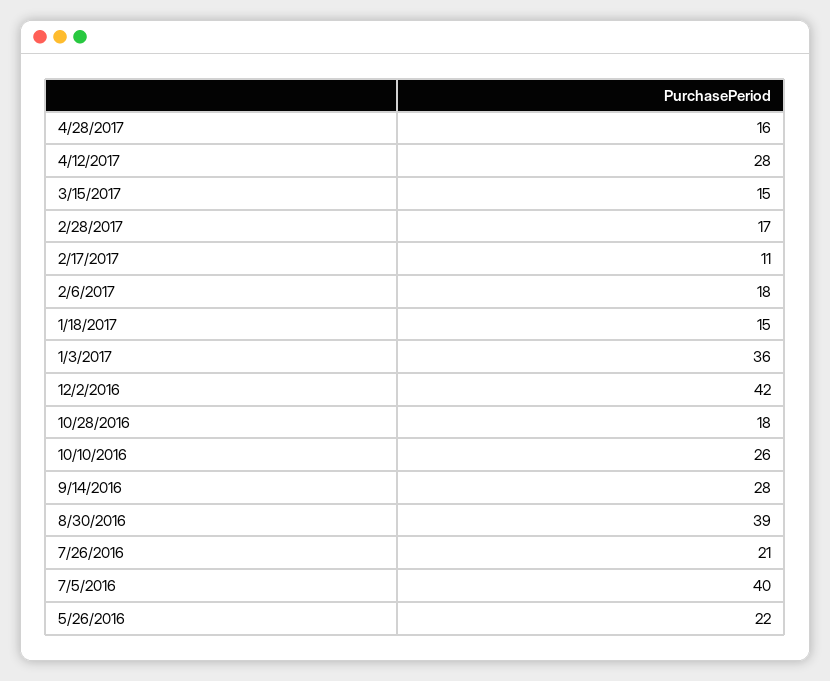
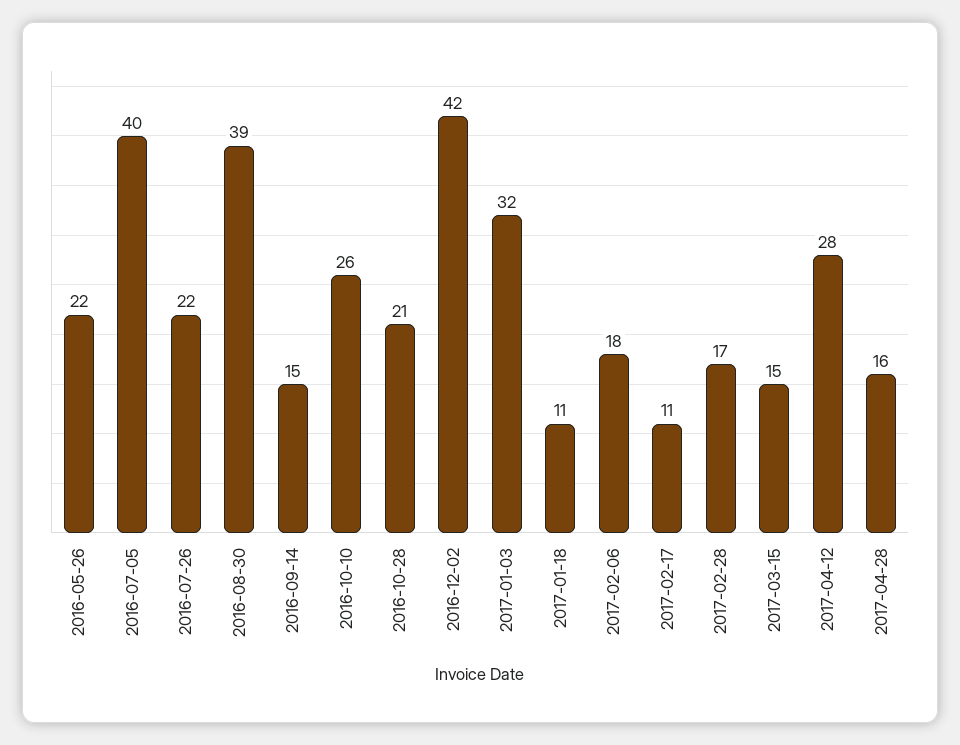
1/18/2017: 15 -> 11
1/3/2017: 36 -> 32
10/28/2016: 18 -> 21
9/14/2016: 28 -> 15
7/26/2016: 21 -> 22

